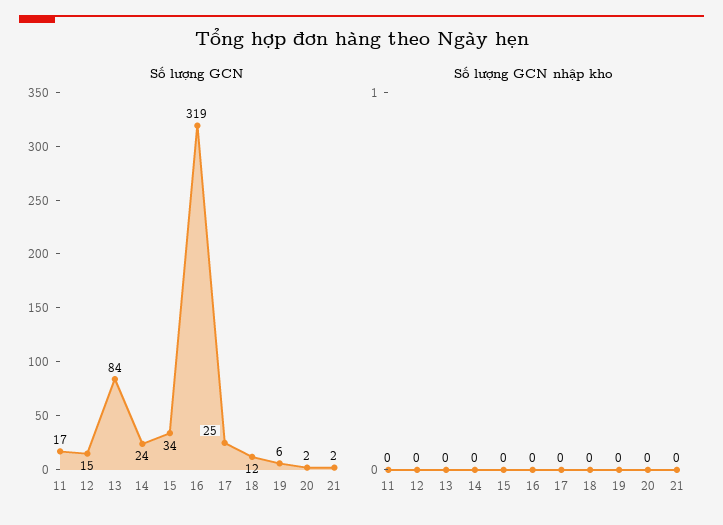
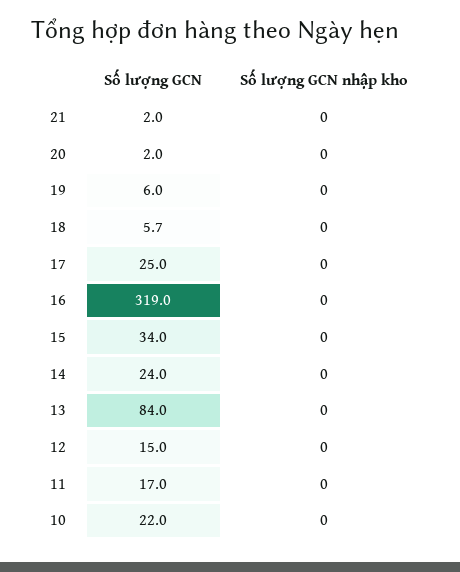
Số lượng GCN, 18: 12 -> 5.7
Số lượng GCN, 10: none -> 22
Số lượng GCN nhập kho, 10: none -> 0

